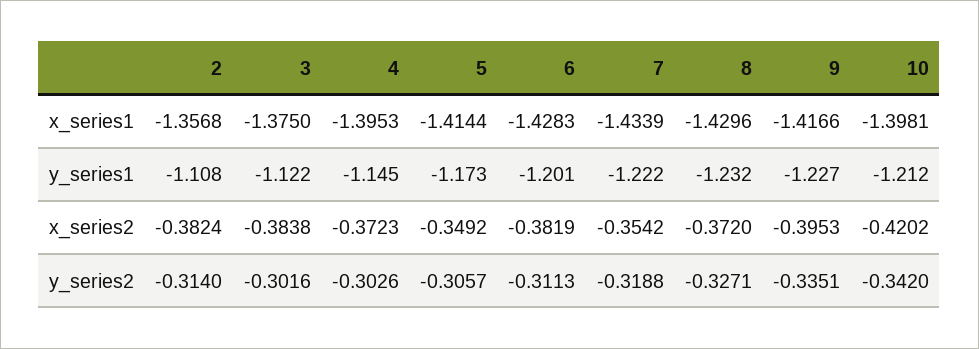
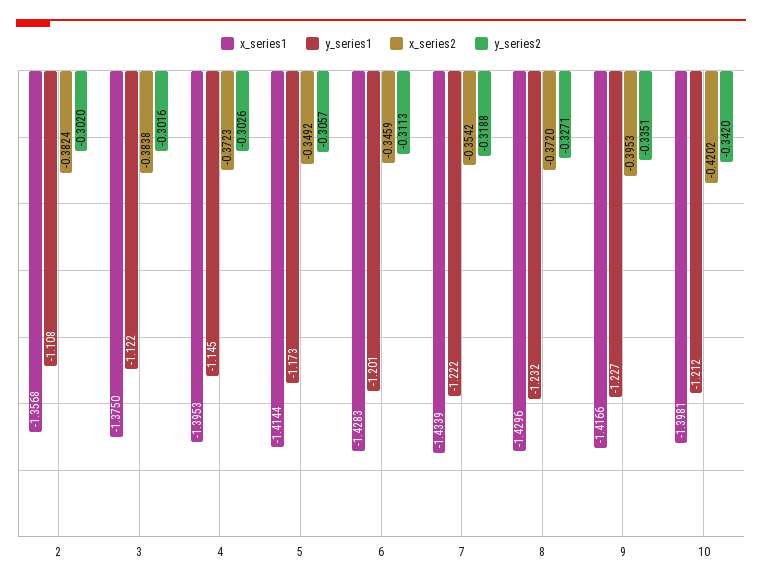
x_series2, 6: -0.3819 -> -0.3459
y_series2, 2: -0.314 -> -0.302

